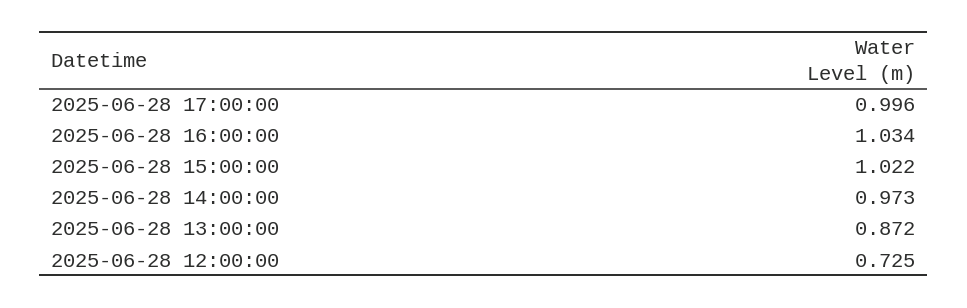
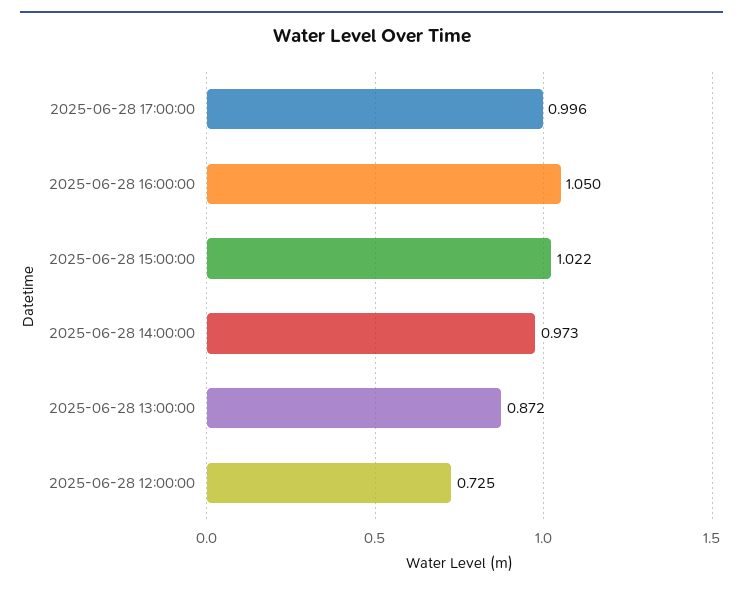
2025-06-28 16:00:00: 1.034 -> 1.05

